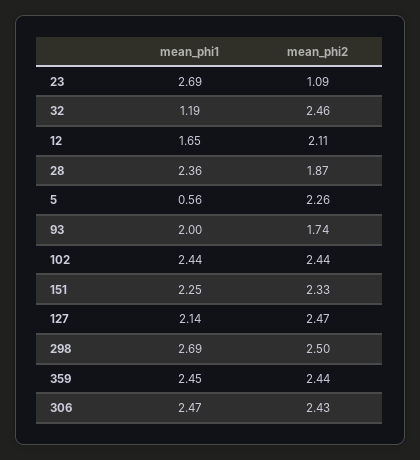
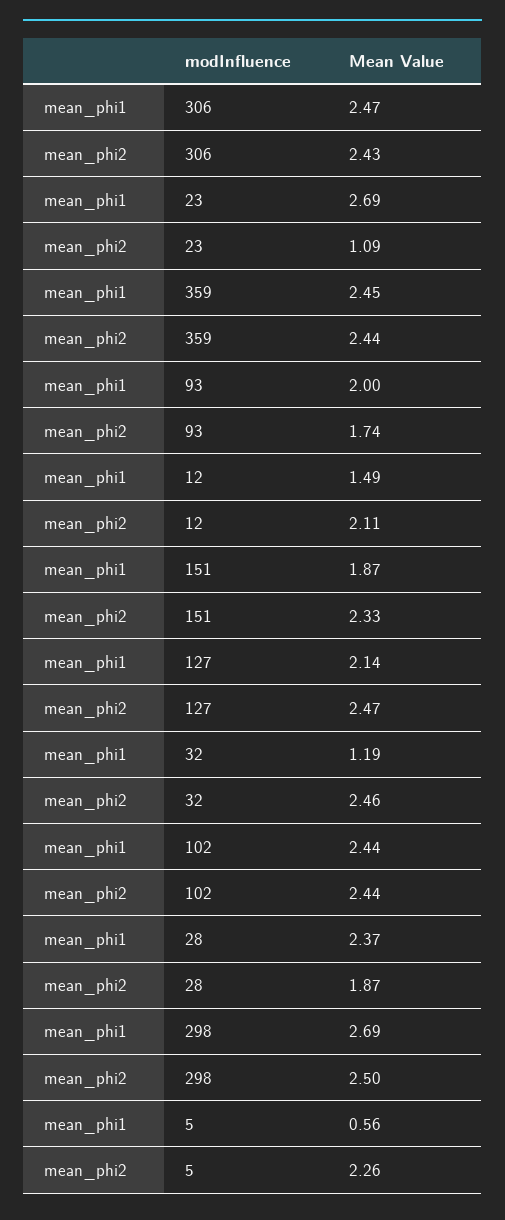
mean_phi1, 12: 1.65 -> 1.49
mean_phi1, 28: 2.36 -> 2.37
mean_phi1, 151: 2.25 -> 1.87

